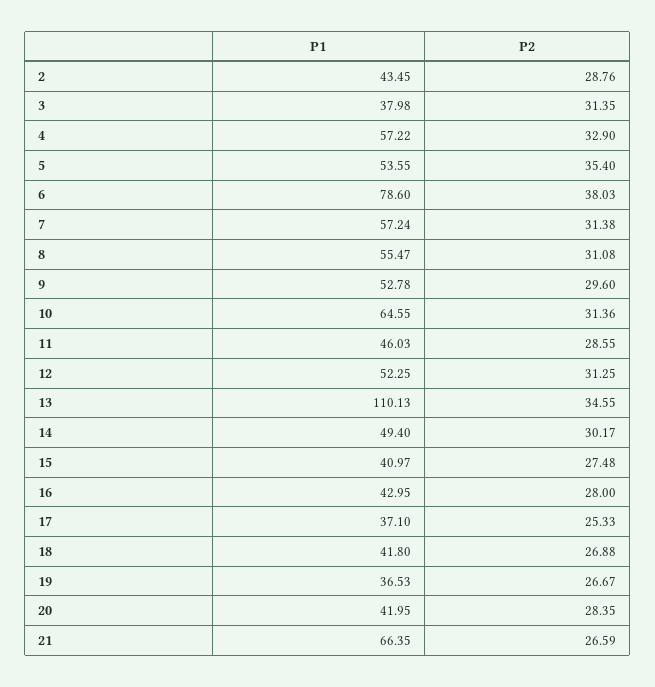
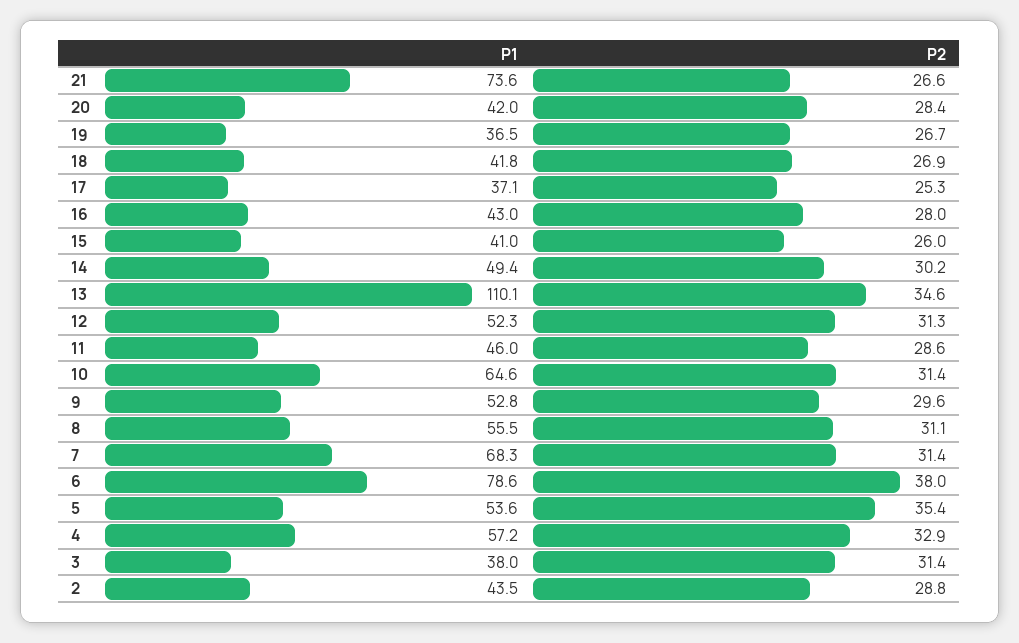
P1, 7: 57.24 -> 68.3
P2, 15: 27.48 -> 26
P1, 21: 66.35 -> 73.6

